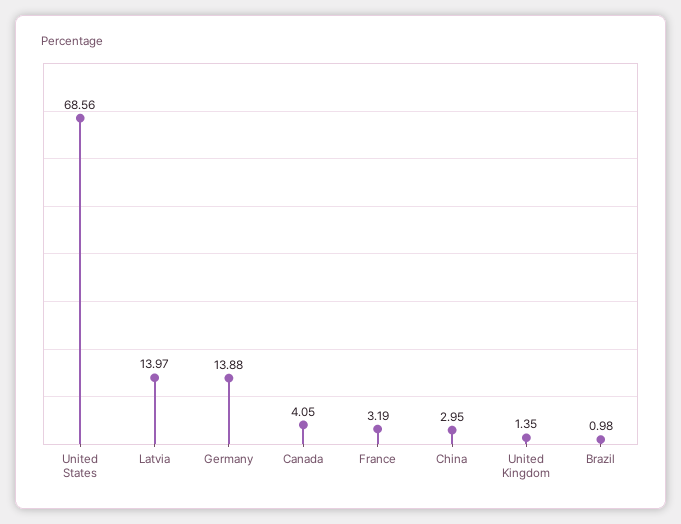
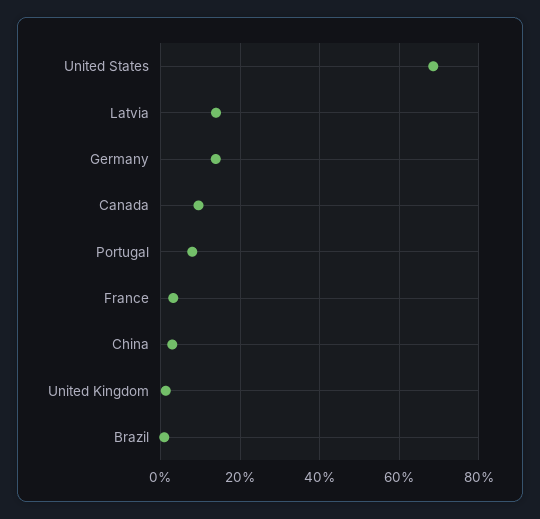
Canada: 4.05 -> 10
Portugal: none -> 8

